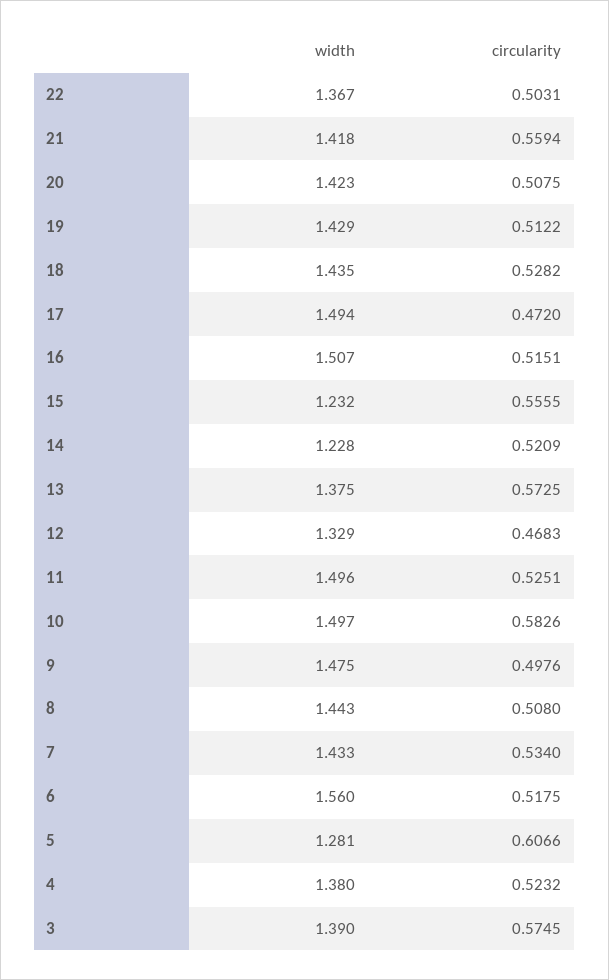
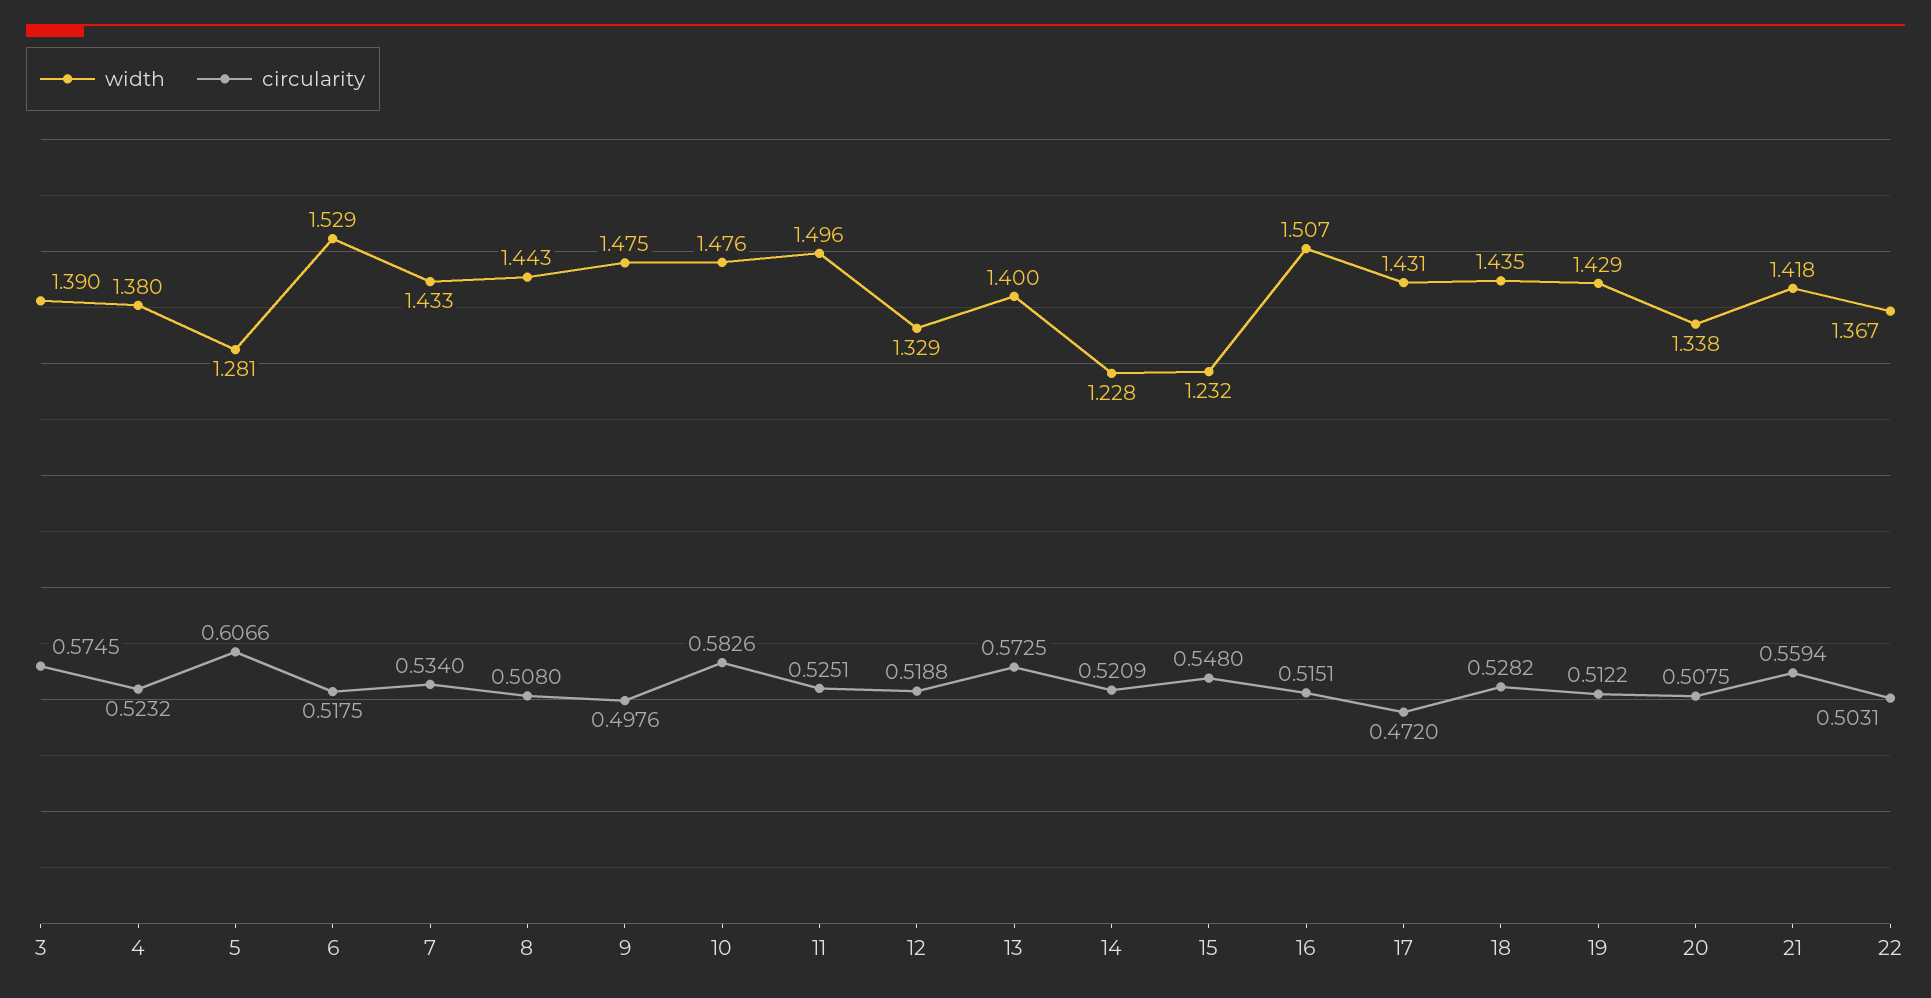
width, 20: 1.423 -> 1.338
width, 17: 1.494 -> 1.431
circularity, 15: 0.5555 -> 0.548
width, 13: 1.375 -> 1.4
circularity, 12: 0.4683 -> 0.5188
width, 10: 1.497 -> 1.476
width, 6: 1.56 -> 1.529

